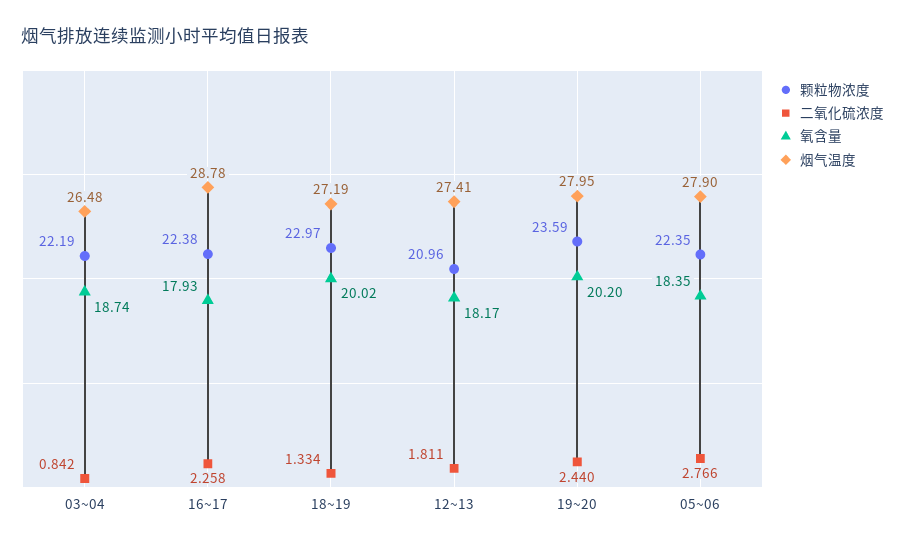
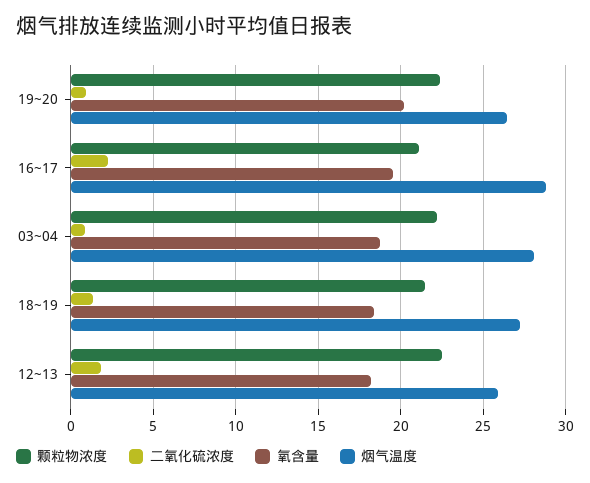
烟气温度, 03~04: 26.48 -> 28
颗粒物浓度, 16~17: 22.38 -> 21
氧含量, 16~17: 17.93 -> 19.5
颗粒物浓度, 18~19: 22.97 -> 21.5
氧含量, 18~19: 20.02 -> 18.5
颗粒物浓度, 12~13: 20.96 -> 22.5
烟气温度, 12~13: 27.41 -> 26
颗粒物浓度, 19~20: 23.59 -> 22.5
二氧化硫浓度, 19~20: 2.44 -> 1
烟气温度, 19~20: 27.95 -> 26.5
颗粒物浓度, 05~06: 22.35 -> none
二氧化硫浓度, 05~06: 2.766 -> none
氧含量, 05~06: 18.35 -> none
烟气温度, 05~06: 27.9 -> none

